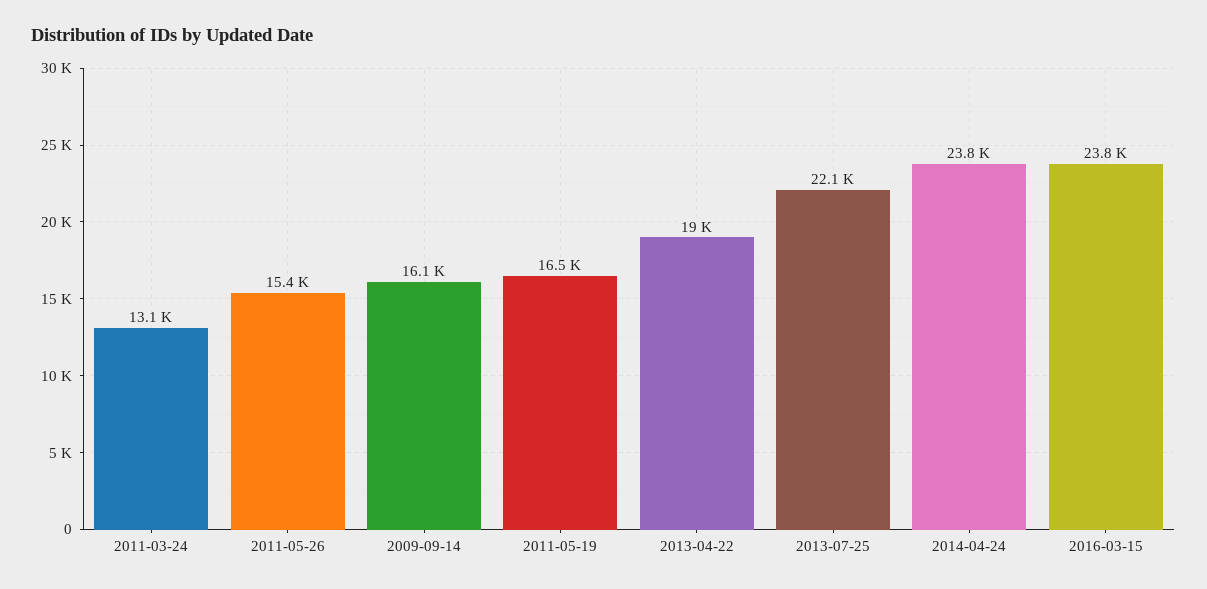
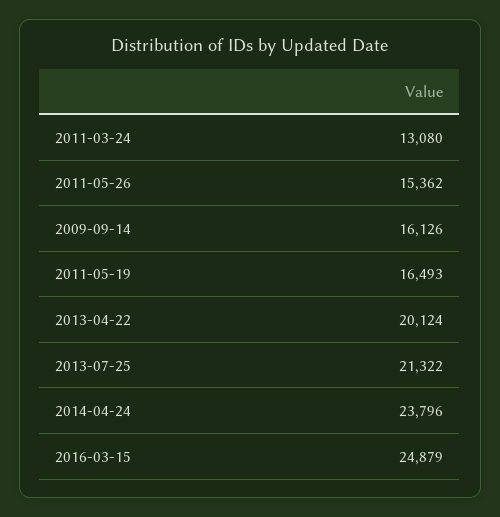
2013-04-22: 19000 -> 20124
2013-07-25: 22100 -> 21322
2016-03-15: 23800 -> 24879

